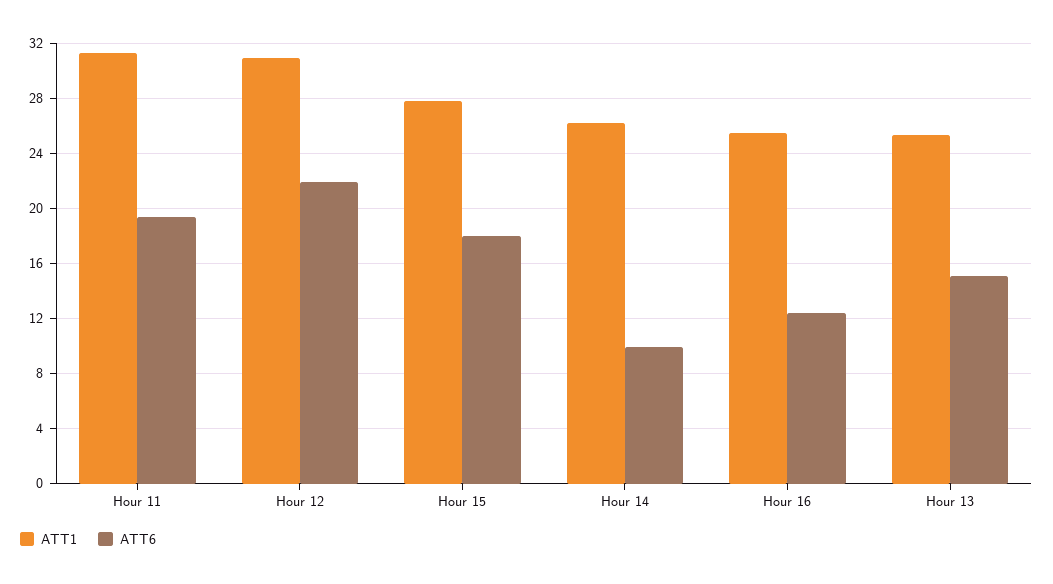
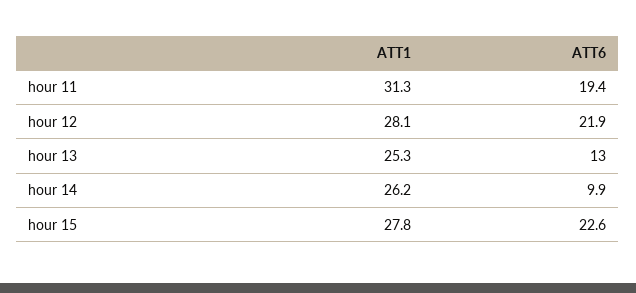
ATT1, Hour 12: 31 -> 28.1
ATT6, Hour 15: 18 -> 22.6
ATT1, Hour 16: 25.5 -> none
ATT6, Hour 16: 12.5 -> none
ATT6, Hour 13: 15 -> 13

